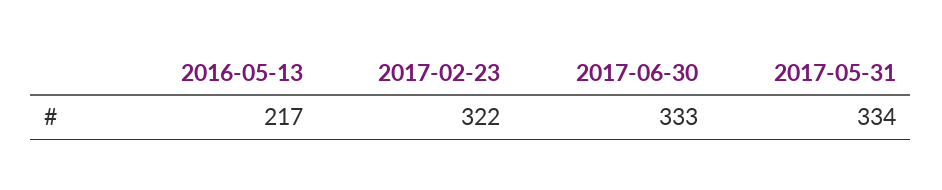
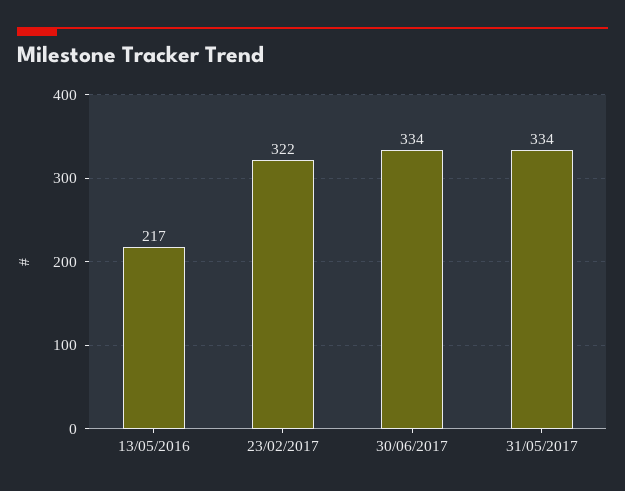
2017-06-30: 333 -> 334

